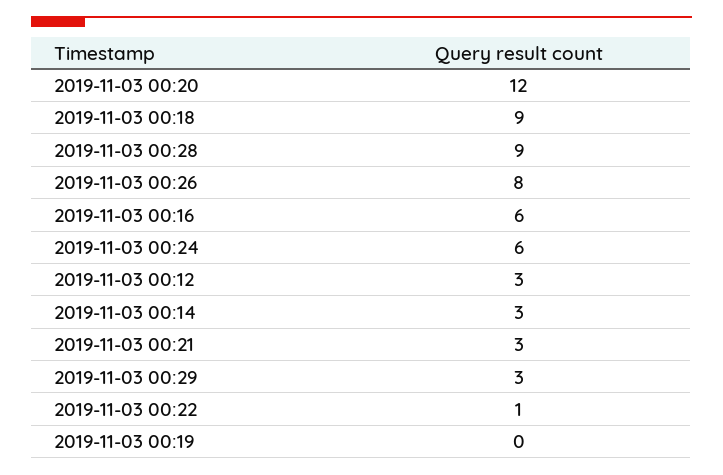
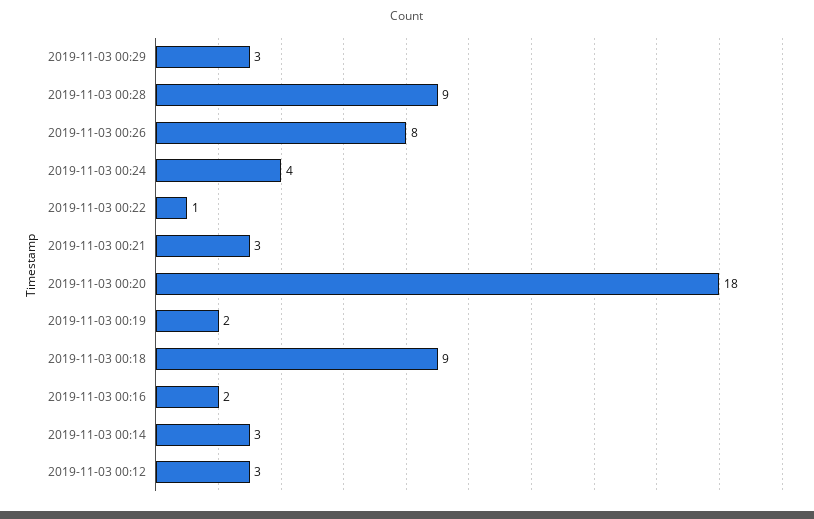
2019-11-03 00:20: 12 -> 18
2019-11-03 00:16: 6 -> 2
2019-11-03 00:24: 6 -> 4
2019-11-03 00:19: 0 -> 2

